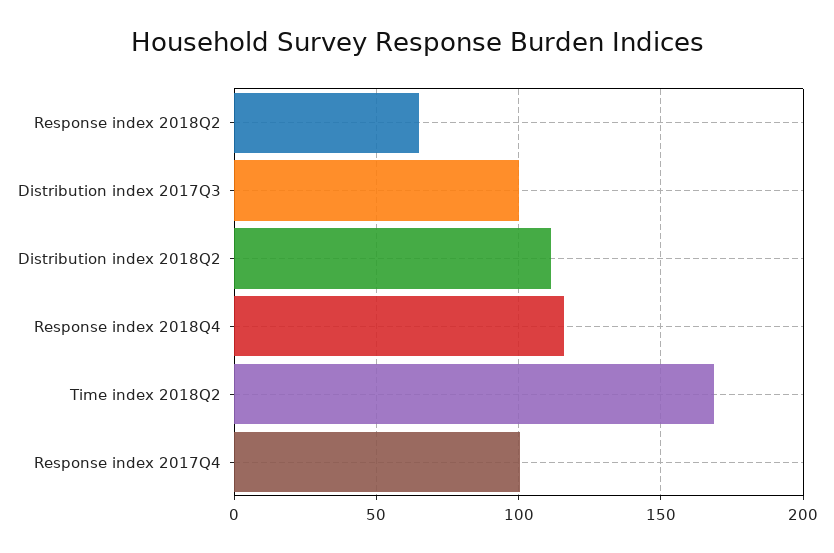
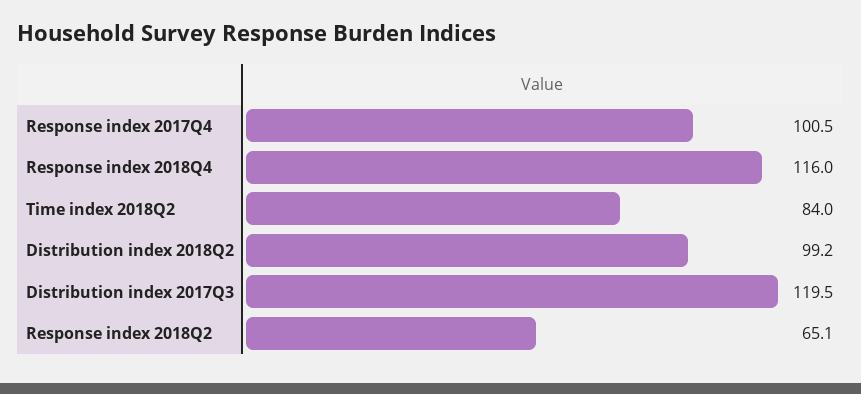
Distribution index 2017Q3: 100 -> 119.5
Distribution index 2018Q2: 110 -> 99.2
Time index 2018Q2: 170 -> 84

